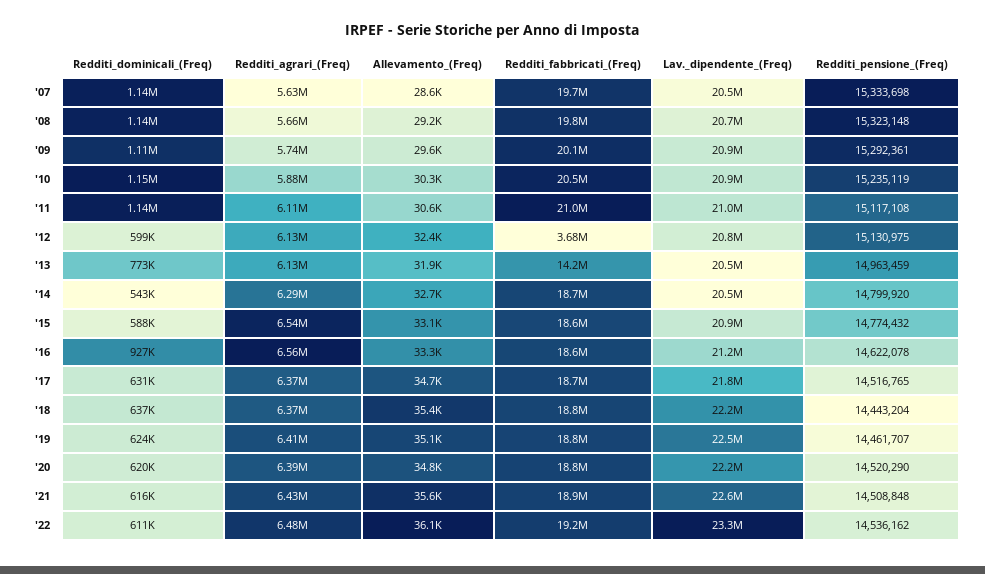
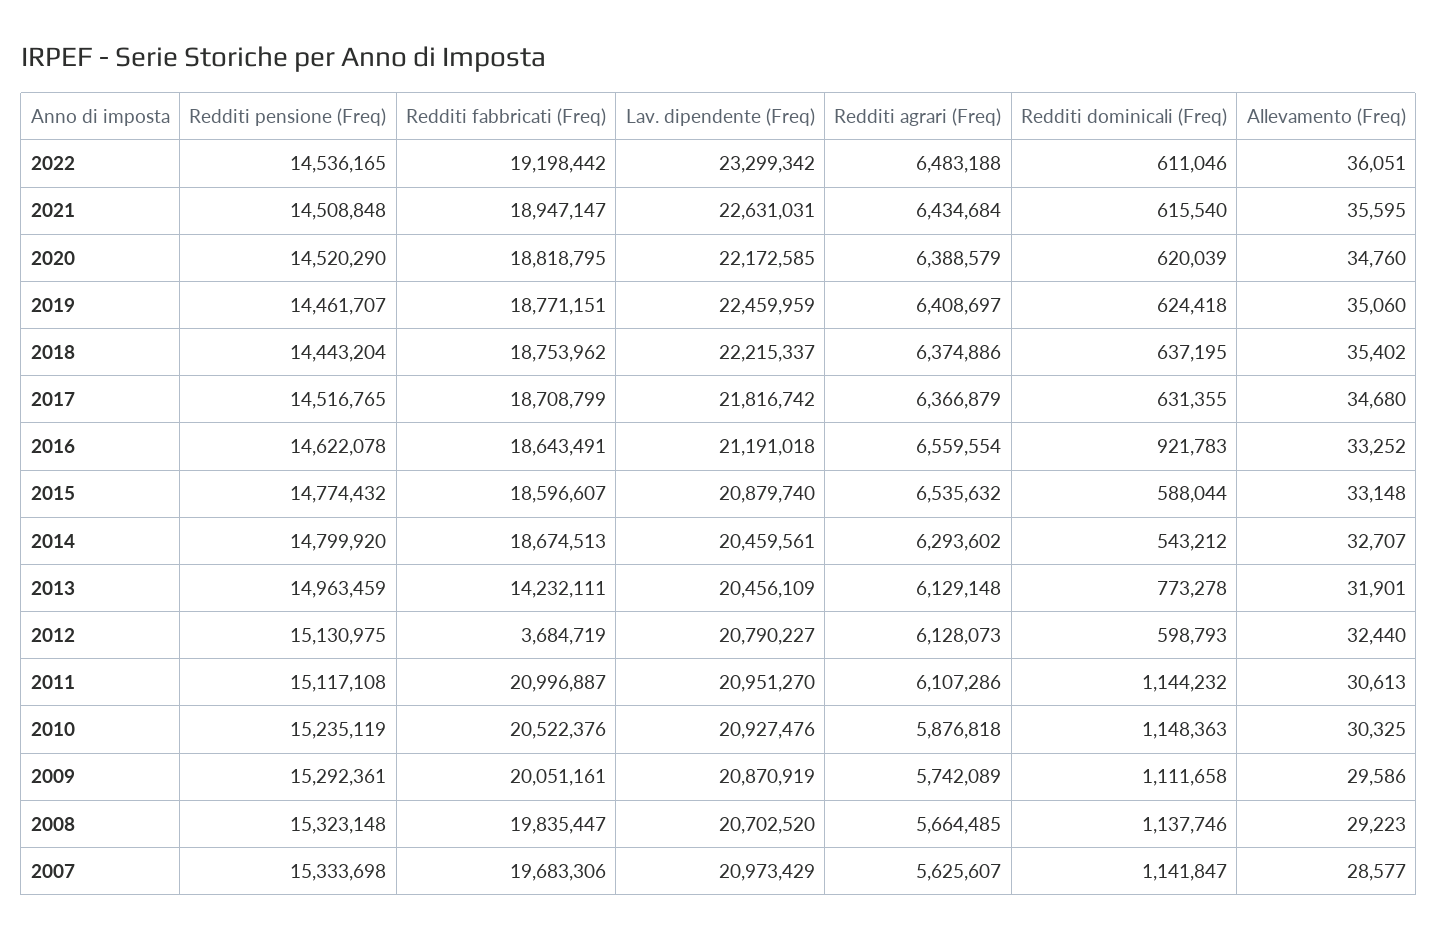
Lav._dipendente_(Freq), '07: 20500000 -> 20973429
Redditi_dominicali_(Freq), '16: 927000 -> 921783
Redditi_pensione_(Freq), '22: 14536162 -> 14536165

